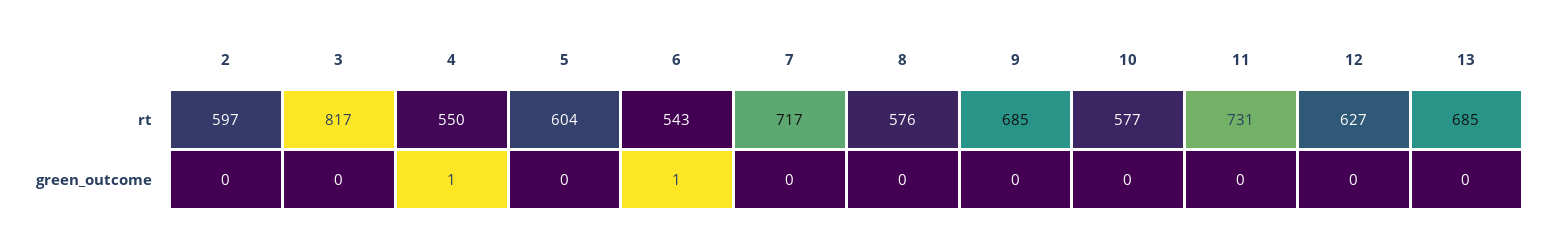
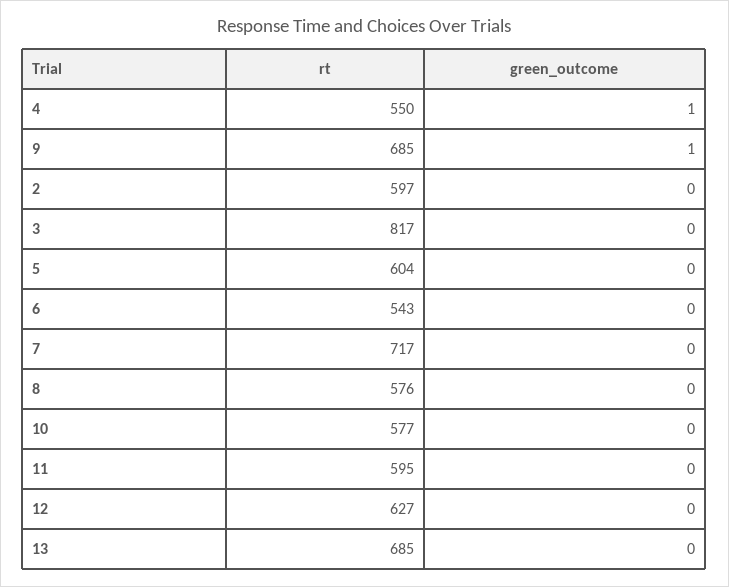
11, rt: 731 -> 595
6, green_outcome: 1 -> 0
9, green_outcome: 0 -> 1

